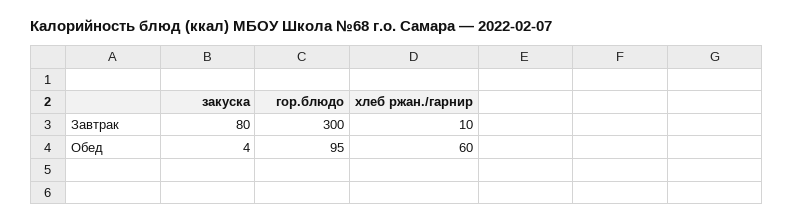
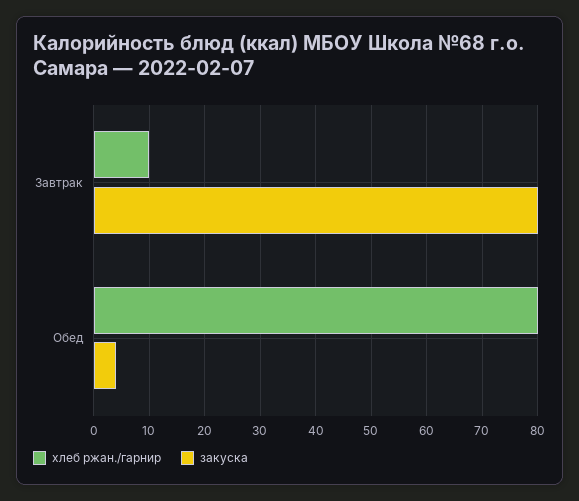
гор.блюдо, Завтрак: 300 -> none
гор.блюдо, Обед: 95 -> none
хлеб ржан./гарнир, Обед: 60 -> 80

